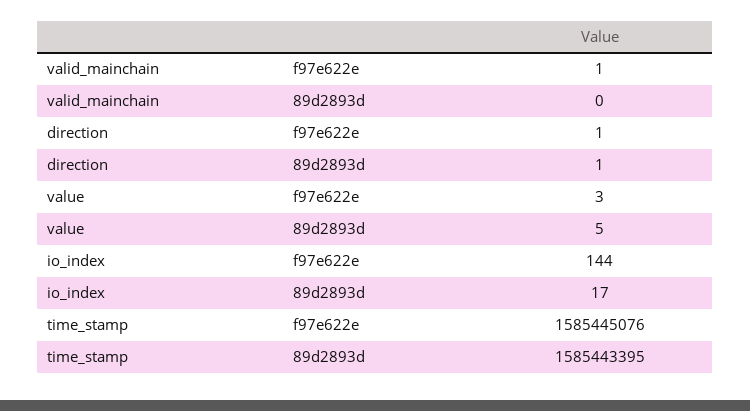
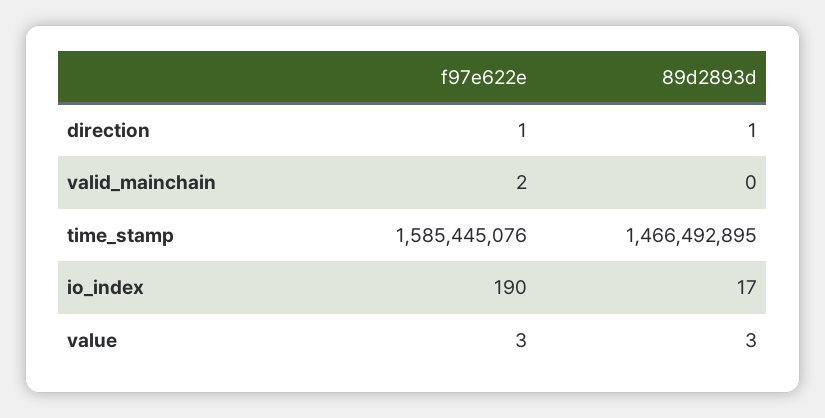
valid_mainchain, f97e622e: 1 -> 2
value, 89d2893d: 5 -> 3
io_index, f97e622e: 144 -> 190
time_stamp, 89d2893d: 1585443395 -> 1466492895

